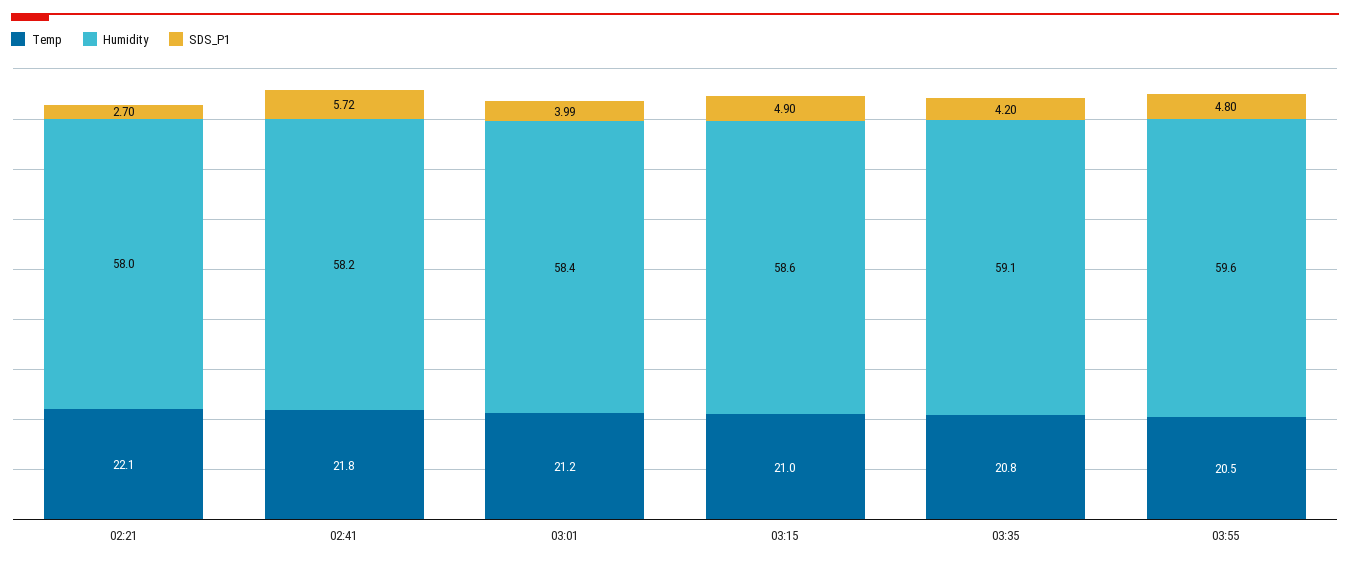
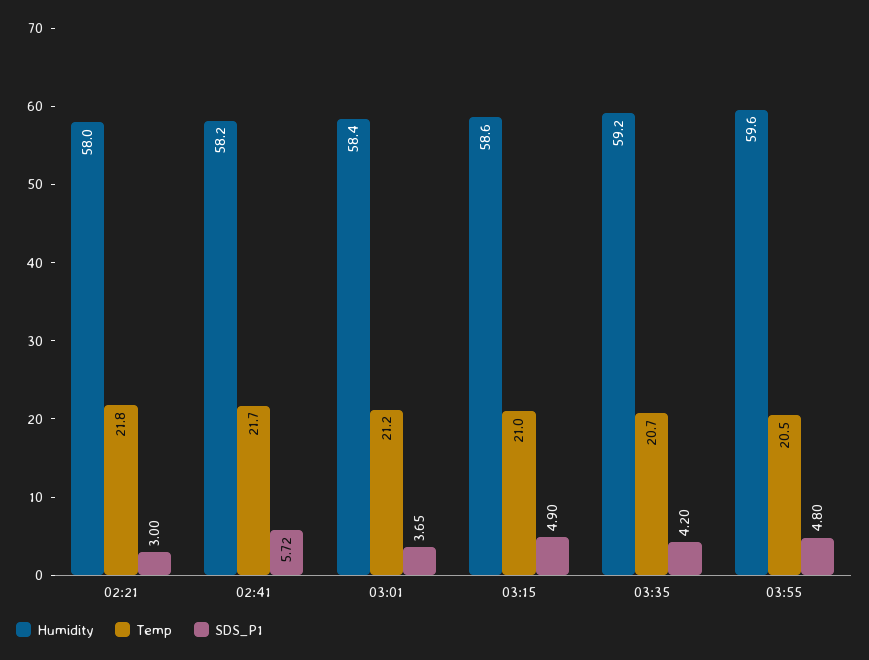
Temp, 02:21: 22.1 -> 21.8
SDS_P1, 02:21: 2.7 -> 3
Temp, 02:41: 21.8 -> 21.7
SDS_P1, 03:01: 3.99 -> 3.65
Temp, 03:35: 20.8 -> 20.7
Humidity, 03:35: 59.1 -> 59.2

